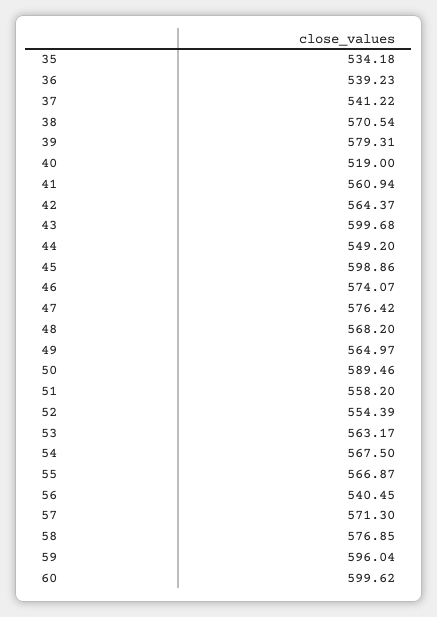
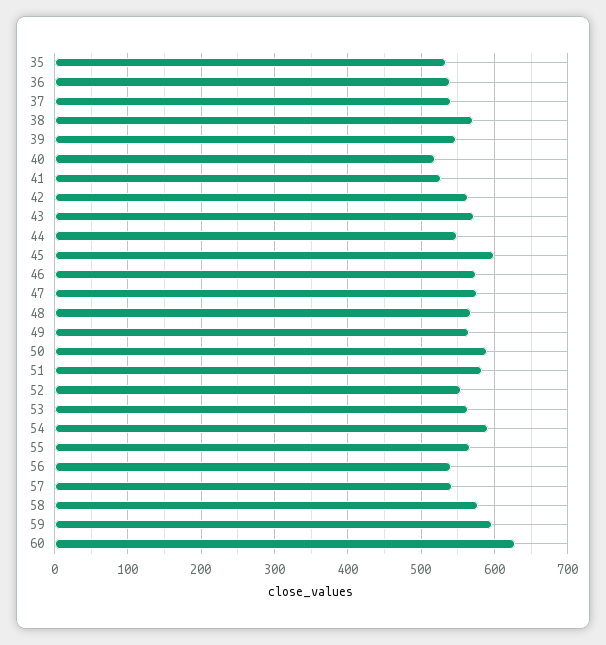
39: 579.31 -> 550
41: 560.94 -> 530
43: 599.68 -> 570
51: 558.2 -> 580
54: 567.5 -> 590
57: 571.3 -> 540
60: 599.62 -> 630

